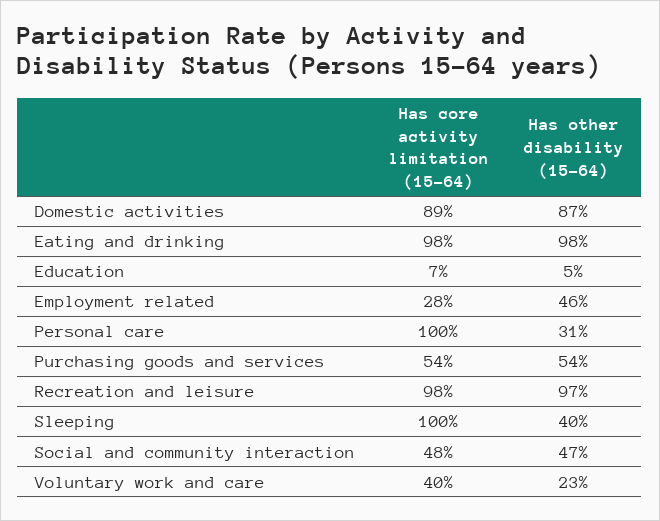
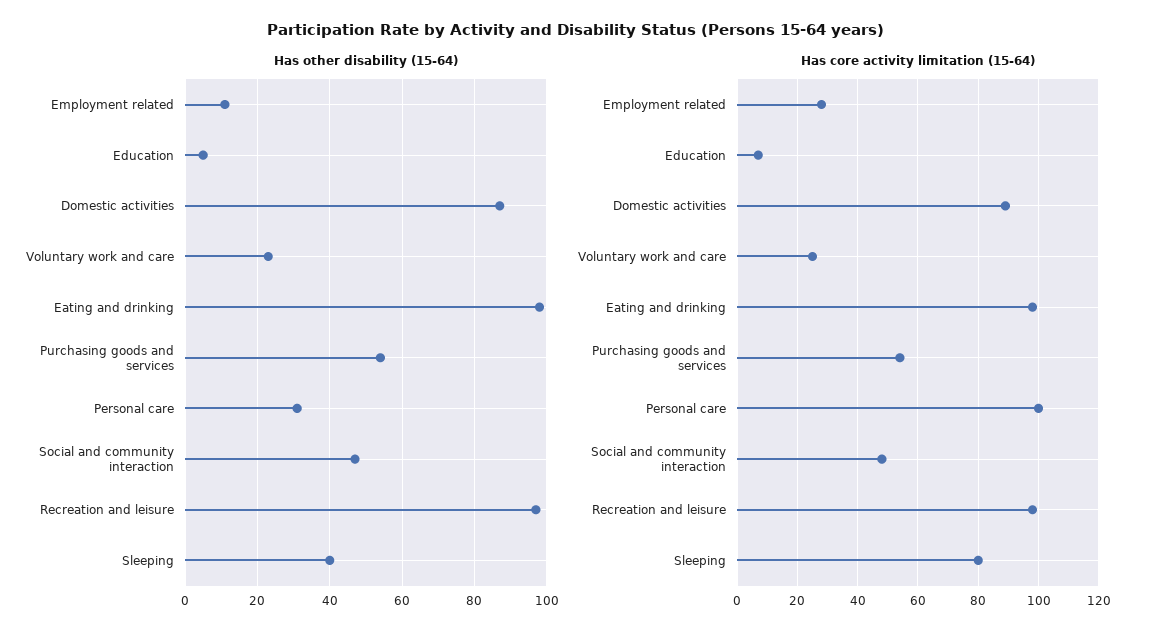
Has other disability (15-64), Employment related: 46 -> 10
Has core activity limitation (15-64), Sleeping: 100 -> 80
Has core activity limitation (15-64), Voluntary work and care: 40 -> 25

